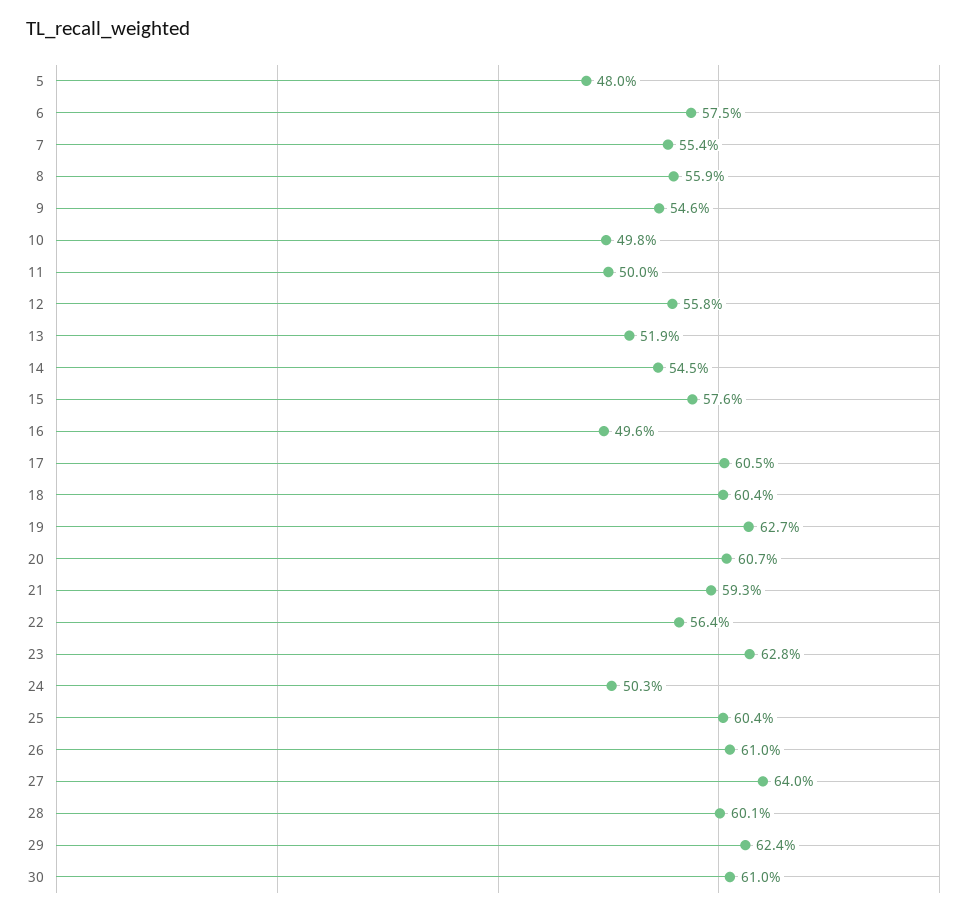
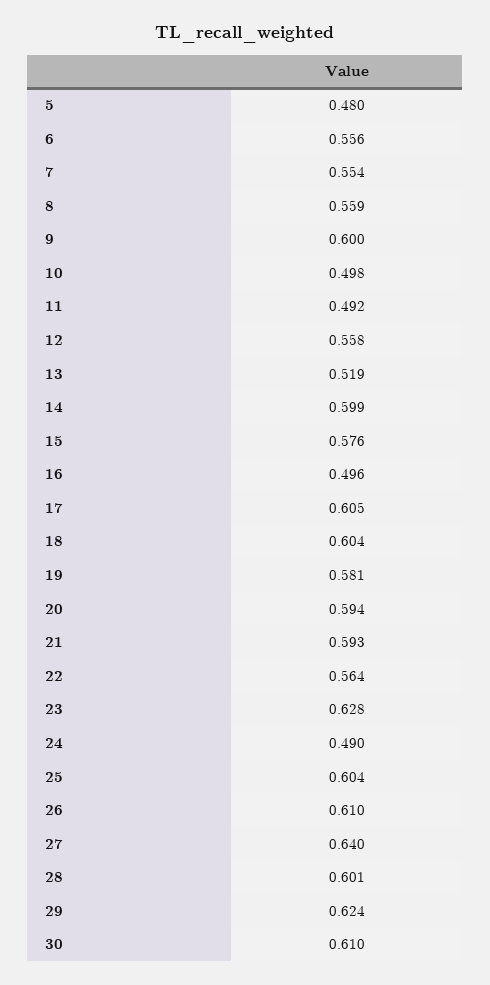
6: 0.575 -> 0.556
9: 0.546 -> 0.6
11: 0.5 -> 0.492
14: 0.545 -> 0.599
19: 0.627 -> 0.581
20: 0.607 -> 0.594
24: 0.503 -> 0.49

